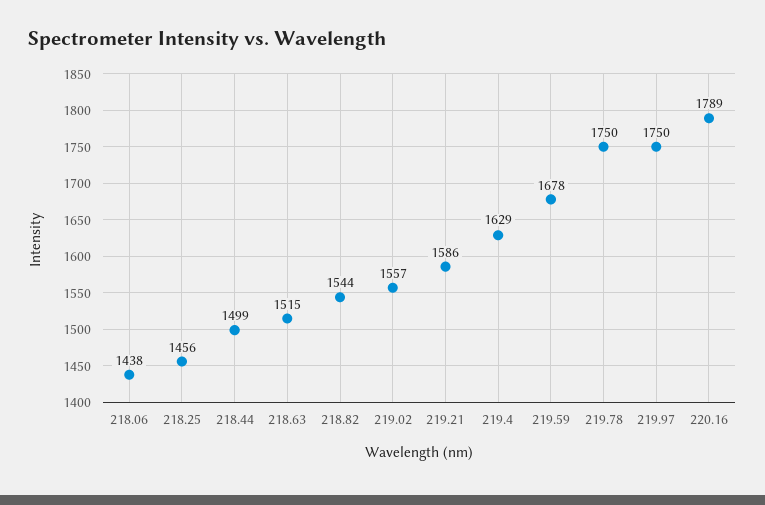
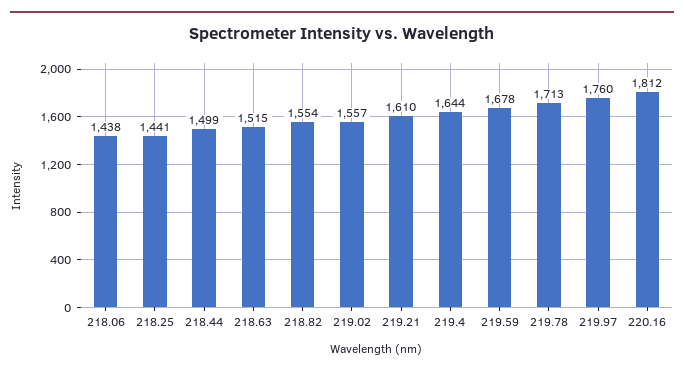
218.25: 1456 -> 1441
218.82: 1544 -> 1554
219.21: 1586 -> 1610
219.4: 1629 -> 1644
219.78: 1750 -> 1713
219.97: 1750 -> 1760
220.16: 1789 -> 1812

